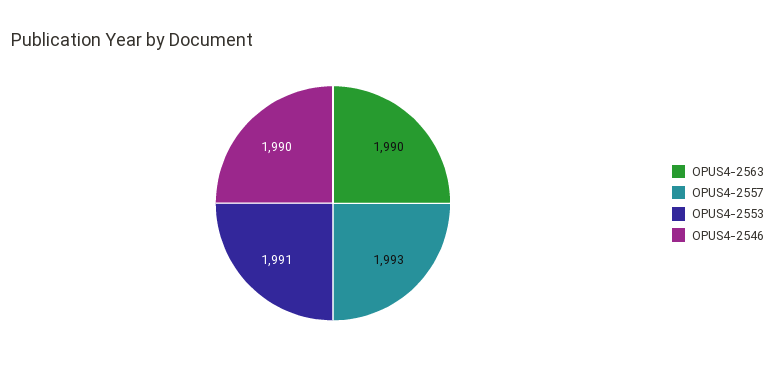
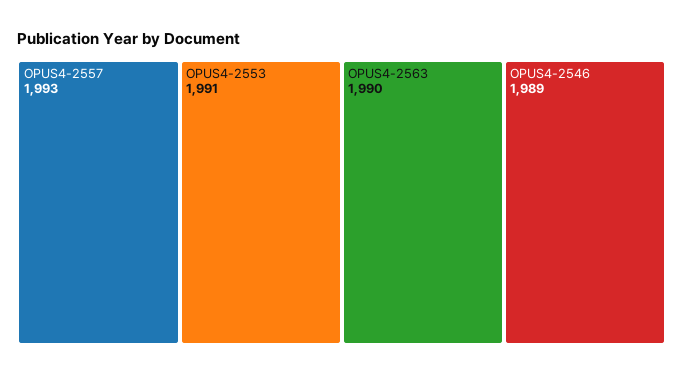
OPUS4-2546: 1990 -> 1989

